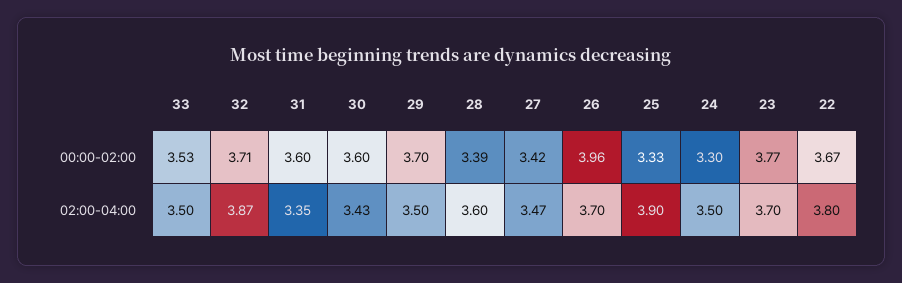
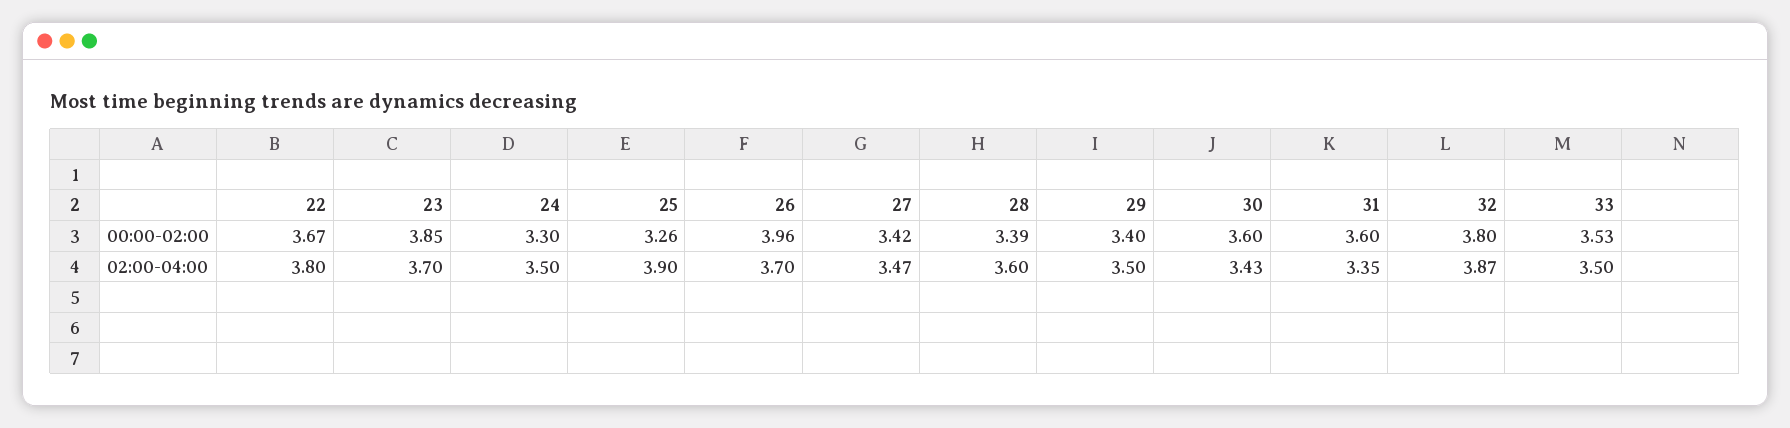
32, 00:00-02:00: 3.71 -> 3.8
29, 00:00-02:00: 3.7 -> 3.4
25, 00:00-02:00: 3.33 -> 3.26
23, 00:00-02:00: 3.77 -> 3.85

